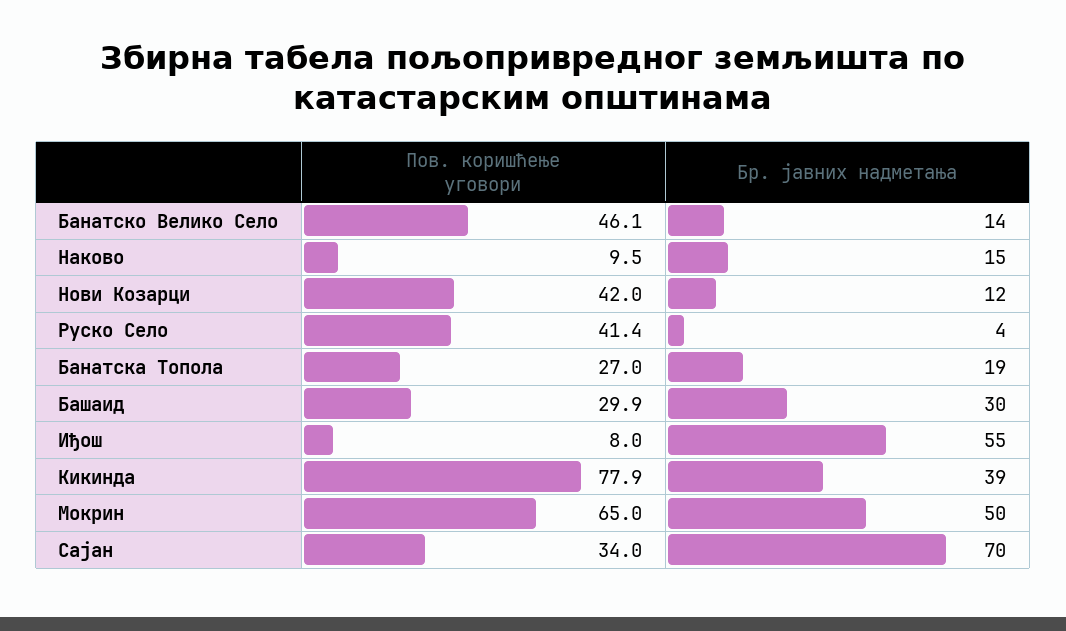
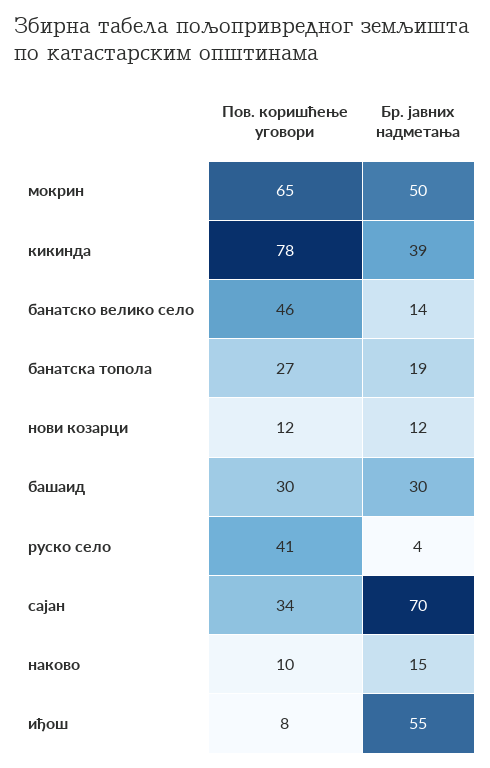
Пов. коришћење уговори, Нови Козарци: 42 -> 12

